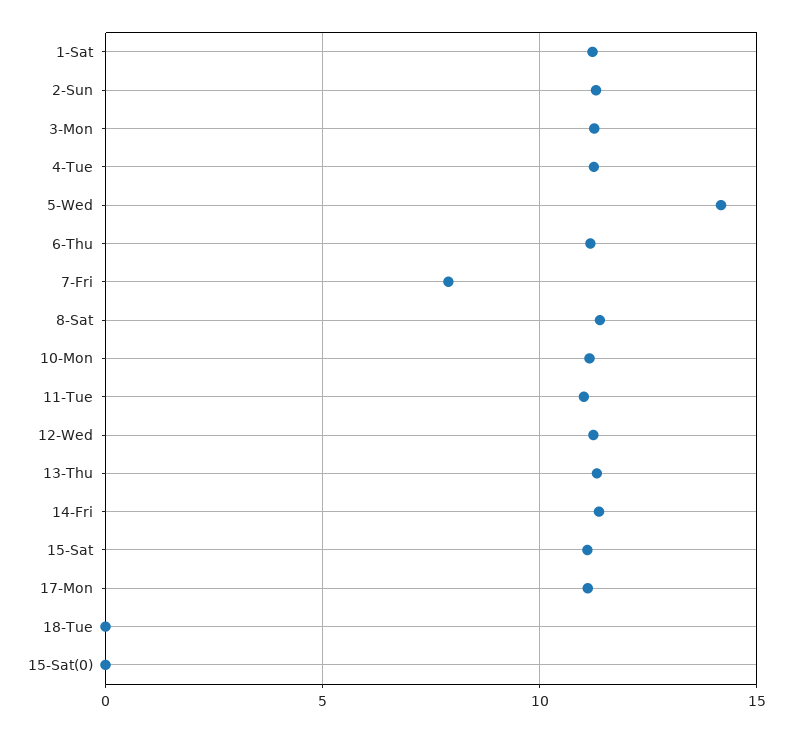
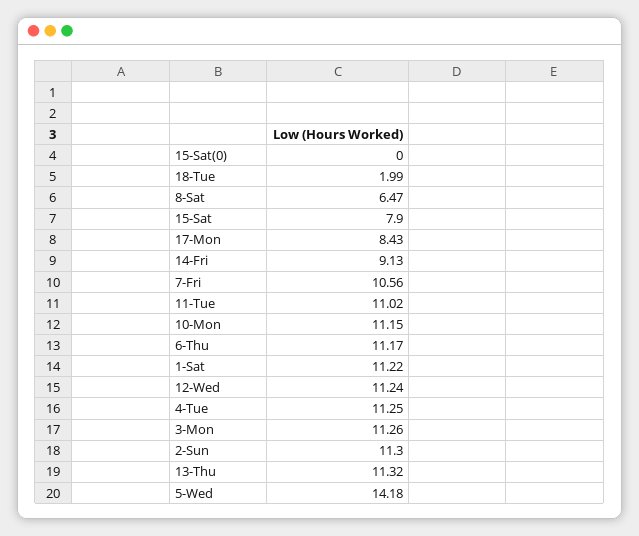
7-Fri: 8 -> 10.56
8-Sat: 11.5 -> 6.47
14-Fri: 11.5 -> 9.13
15-Sat: 11 -> 7.9
17-Mon: 11 -> 8.43
18-Tue: 0 -> 1.99

